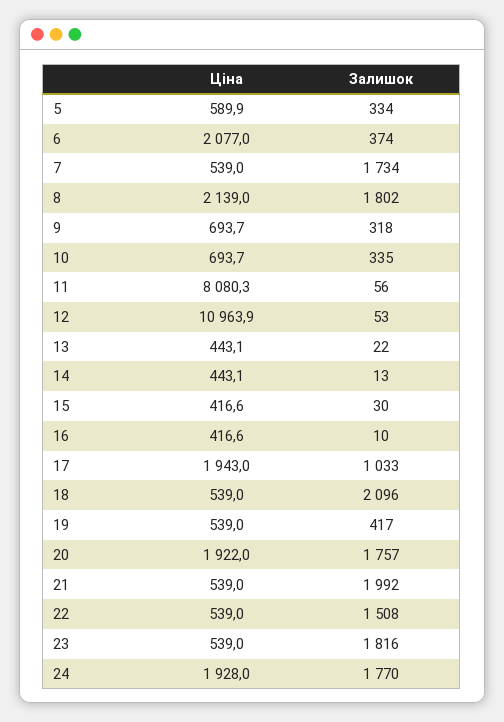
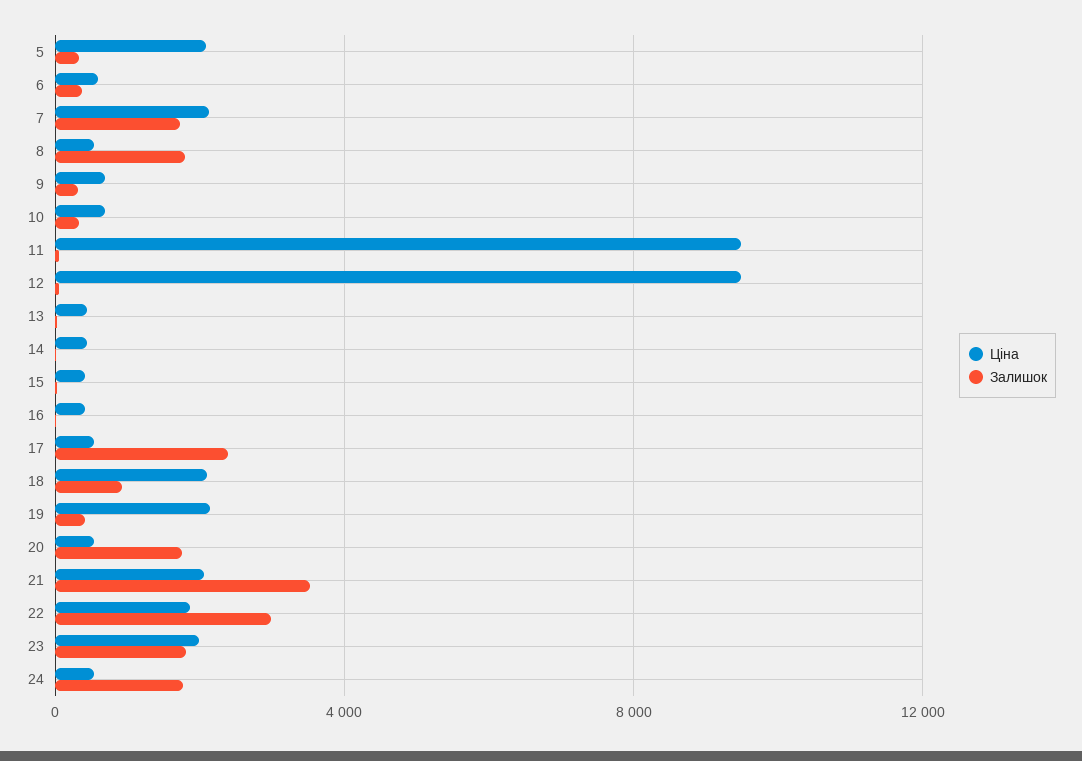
Ціна, 5: 589.9 -> 2000
Ціна, 6: 2077 -> 500
Ціна, 7: 539 -> 2000
Ціна, 8: 2139 -> 500
Ціна, 11: 8080.3 -> 9500
Ціна, 12: 10963.9 -> 9500
Ціна, 17: 1943 -> 500
Залишок, 17: 1033 -> 2500
Ціна, 18: 539 -> 2000
Залишок, 18: 2096 -> 1000
Ціна, 19: 539 -> 2000
Ціна, 20: 1922 -> 500
Ціна, 21: 539 -> 2000
Залишок, 21: 1992 -> 3500
Ціна, 22: 539 -> 2000
Залишок, 22: 1508 -> 3000
Ціна, 23: 539 -> 2000
Ціна, 24: 1928 -> 500

